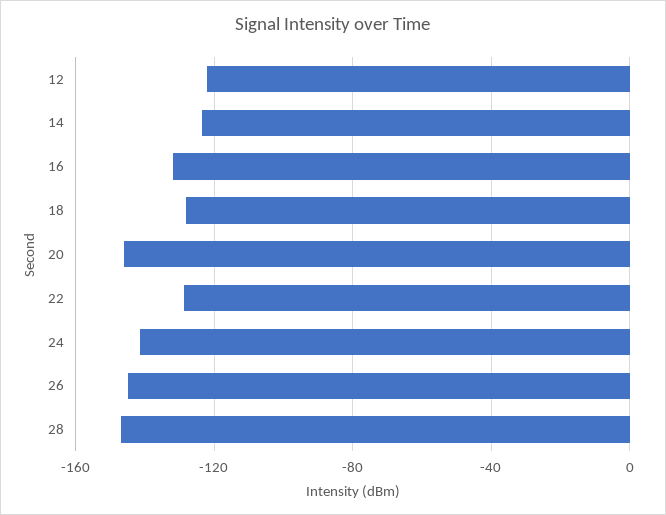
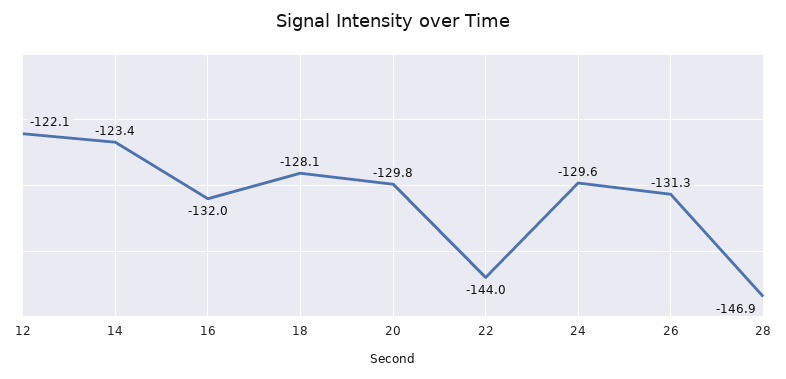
20: -145 -> -129.8
22: -130 -> -144
24: -140 -> -129.6
26: -145 -> -131.3

